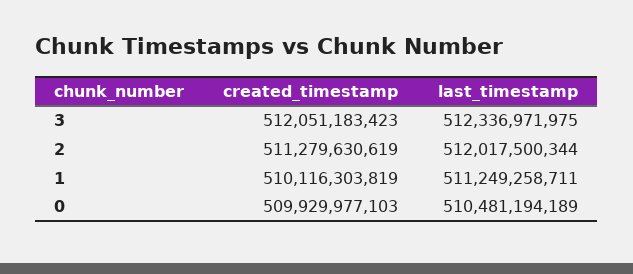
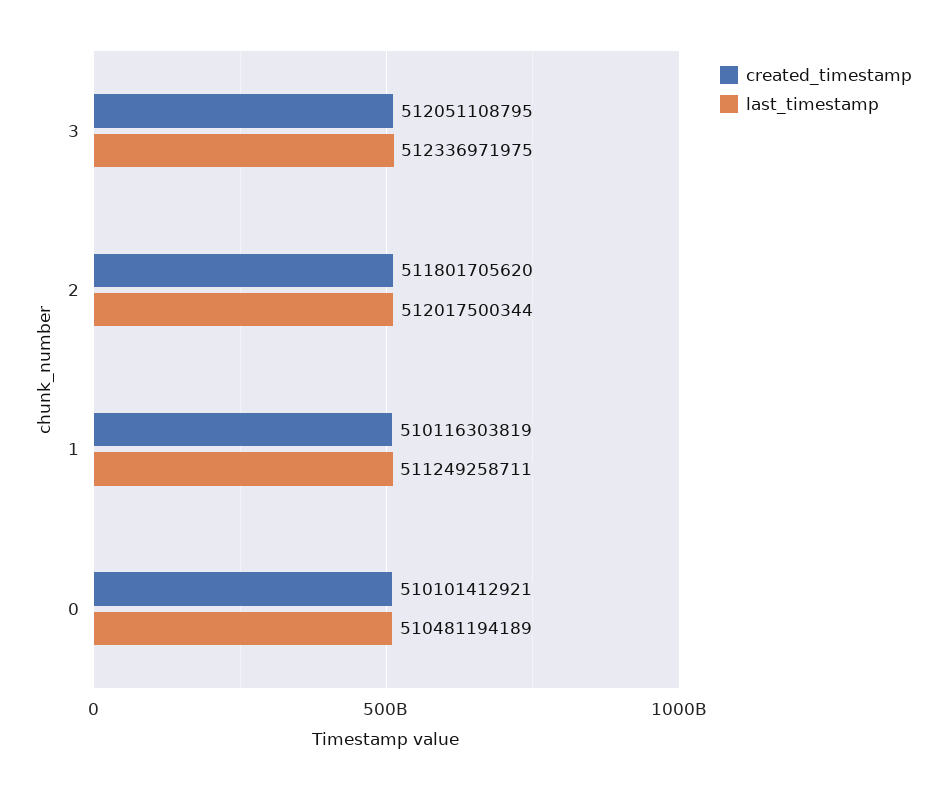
created_timestamp, 3: 512051183423 -> 512051108795
created_timestamp, 2: 511279630619 -> 511801705620
created_timestamp, 0: 509929977103 -> 510101412921

